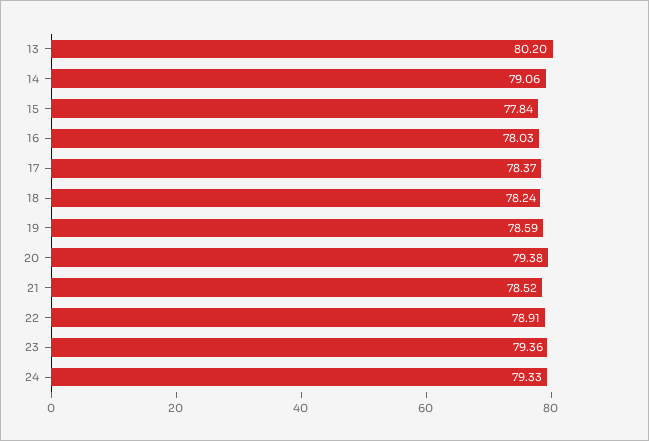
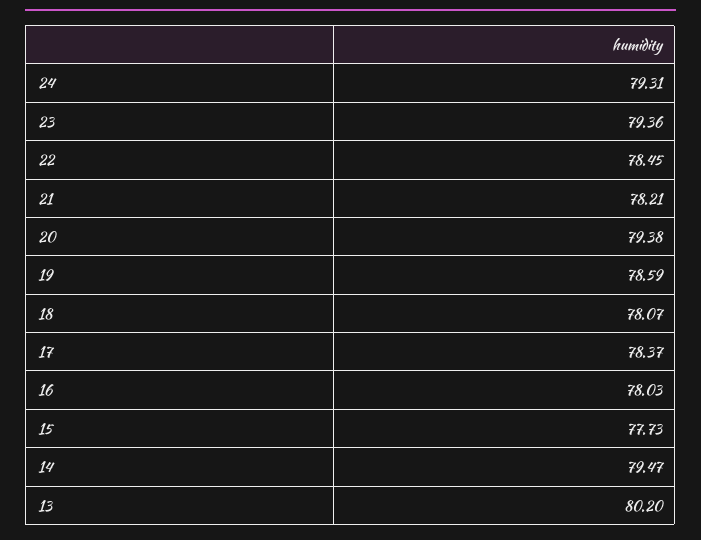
14: 79.06 -> 79.47
15: 77.84 -> 77.73
18: 78.24 -> 78.07
21: 78.52 -> 78.21
22: 78.91 -> 78.45
24: 79.33 -> 79.31

